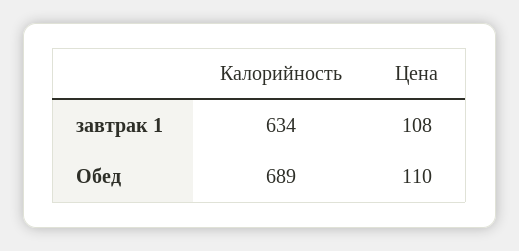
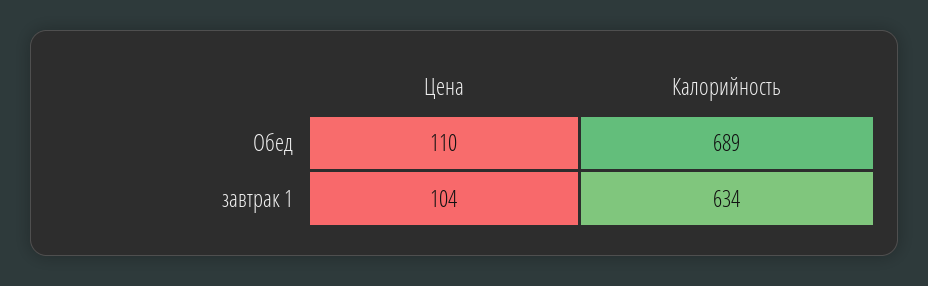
Цена, завтрак 1: 108 -> 104

